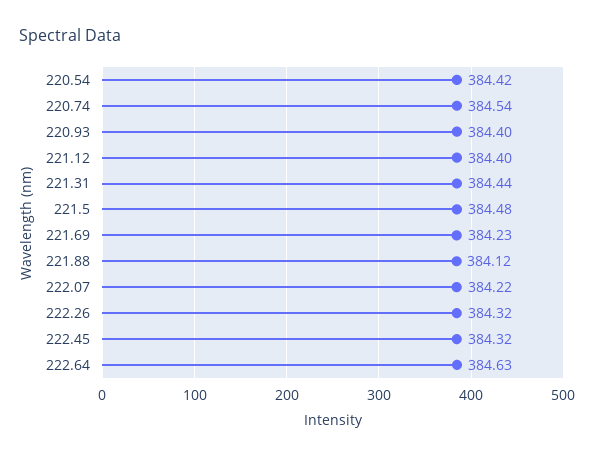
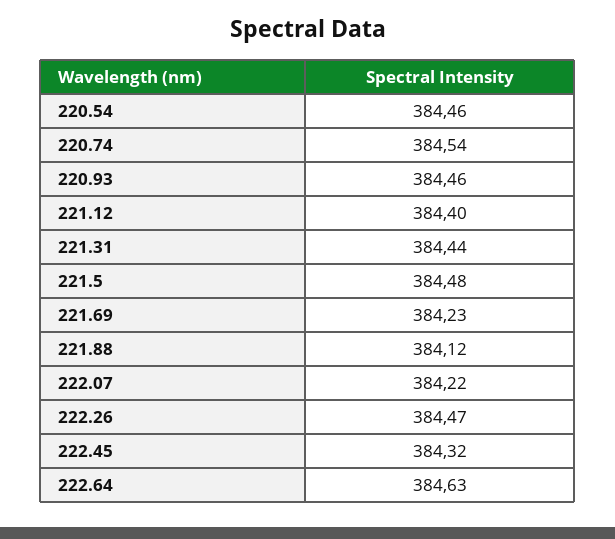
220.54: 384.42 -> 384.46
220.93: 384.4 -> 384.46
222.26: 384.32 -> 384.47

